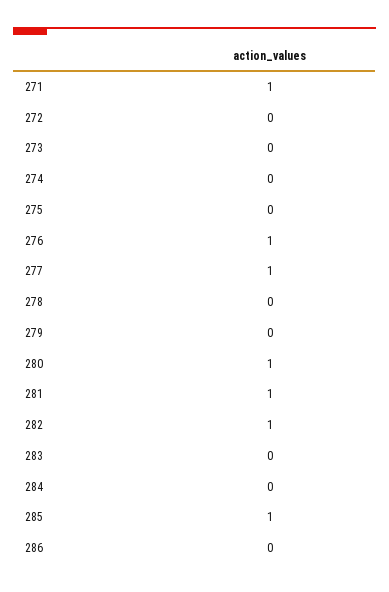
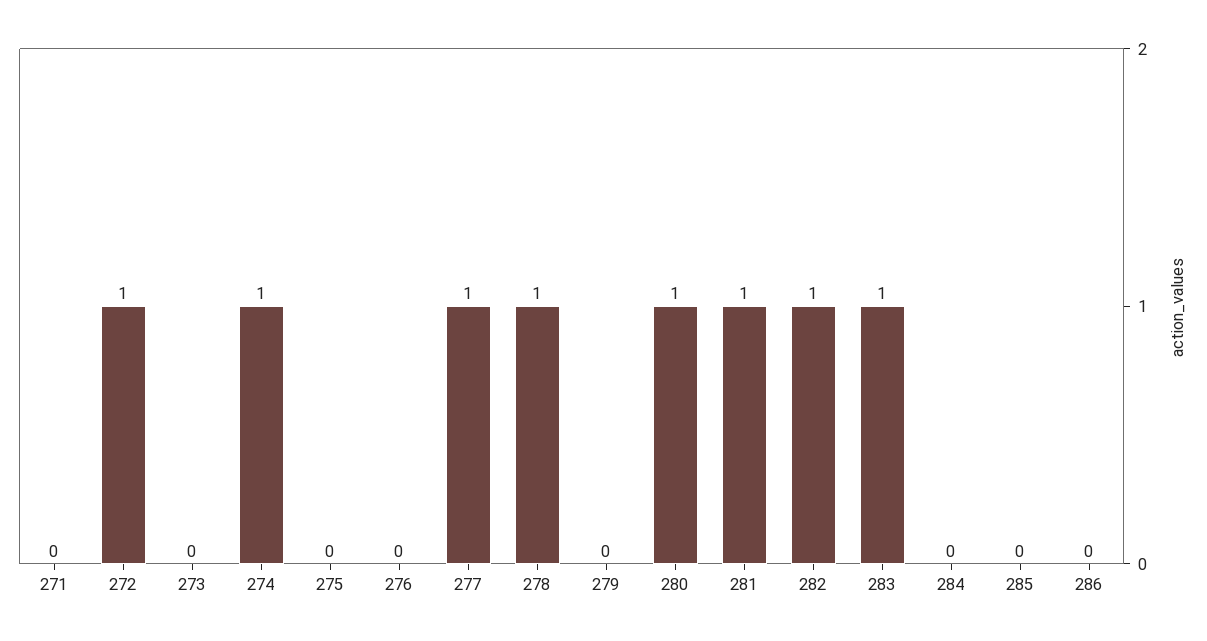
271: 1 -> 0
272: 0 -> 1
274: 0 -> 1
276: 1 -> 0
278: 0 -> 1
283: 0 -> 1
285: 1 -> 0

